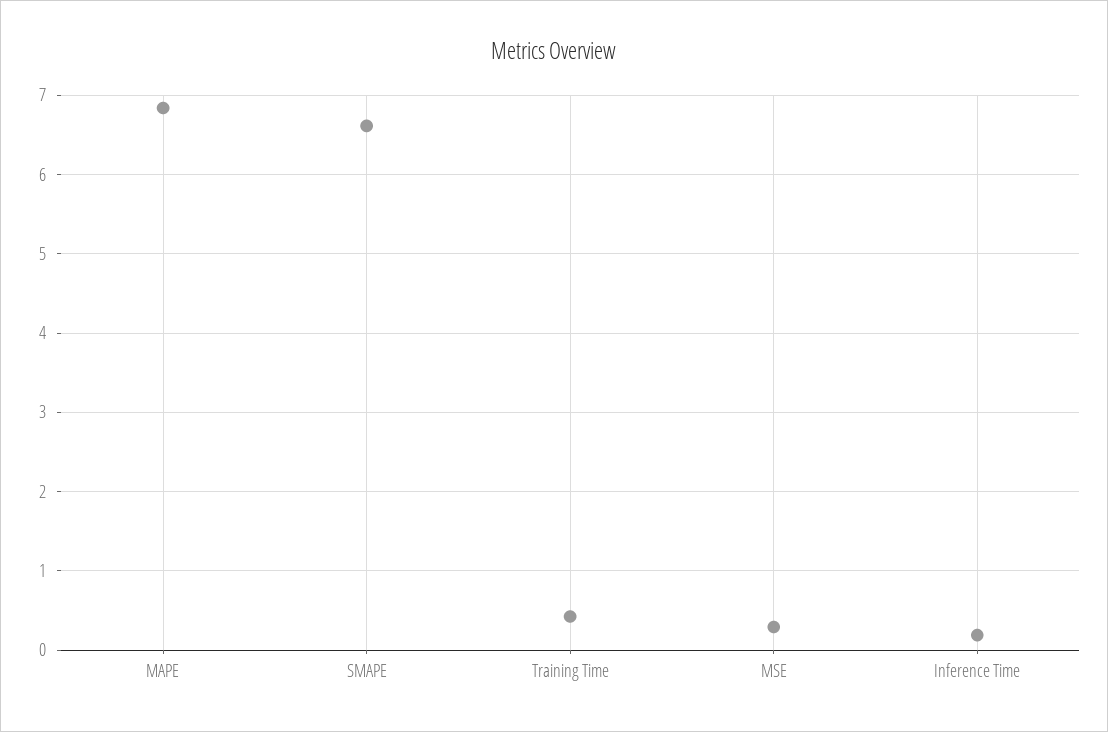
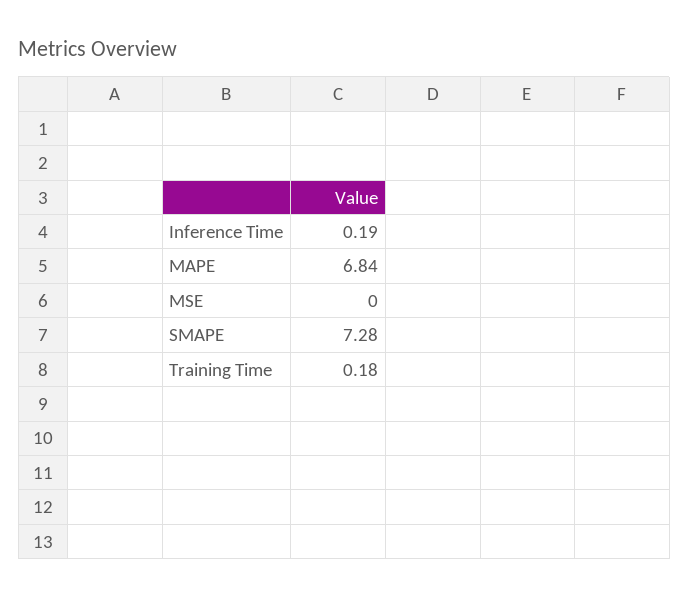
SMAPE: 6.6 -> 7.28
Training Time: 0.4 -> 0.18
MSE: 0.3 -> 0

